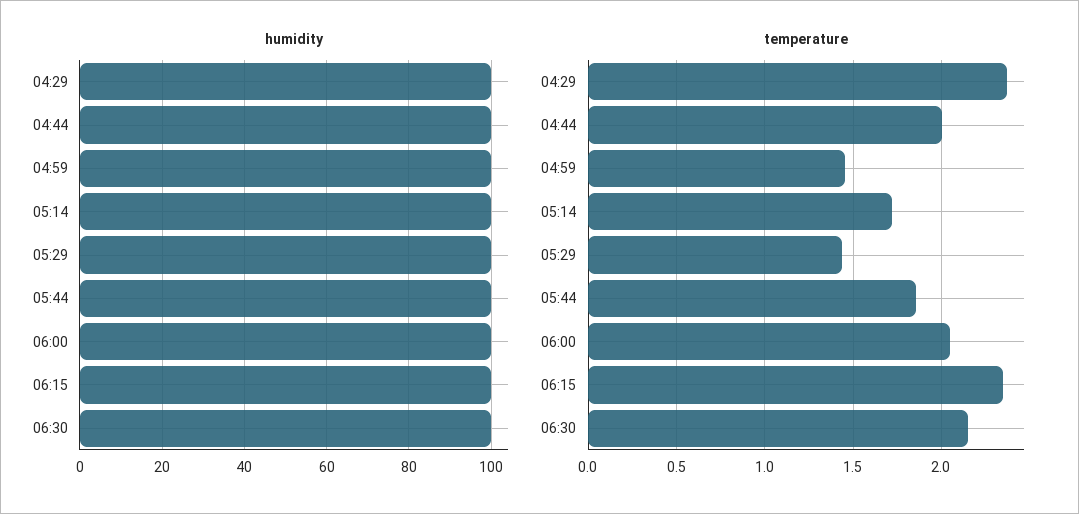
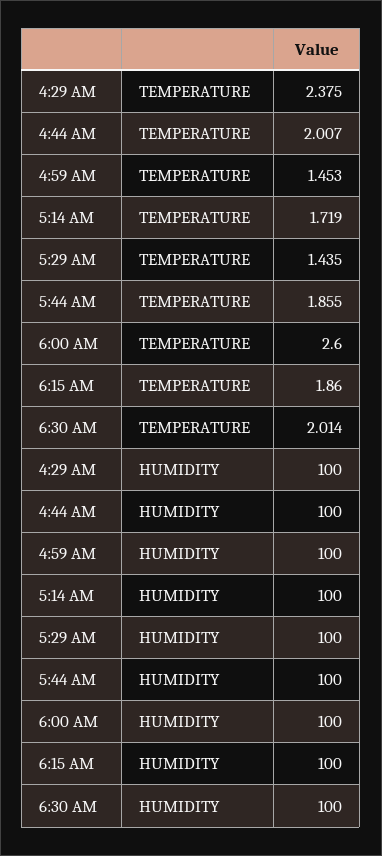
temperature, 06:00: 2.05 -> 2.6
temperature, 06:15: 2.35 -> 1.86
temperature, 06:30: 2.15 -> 2.014

